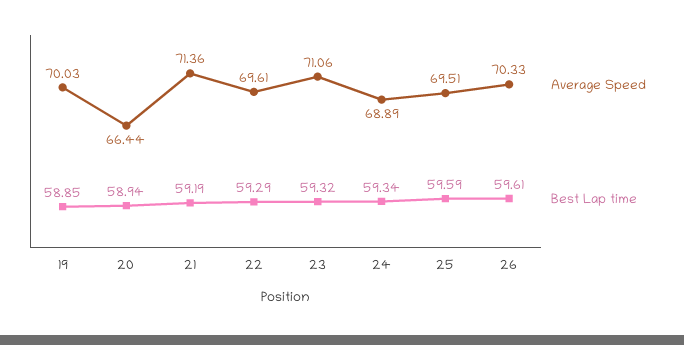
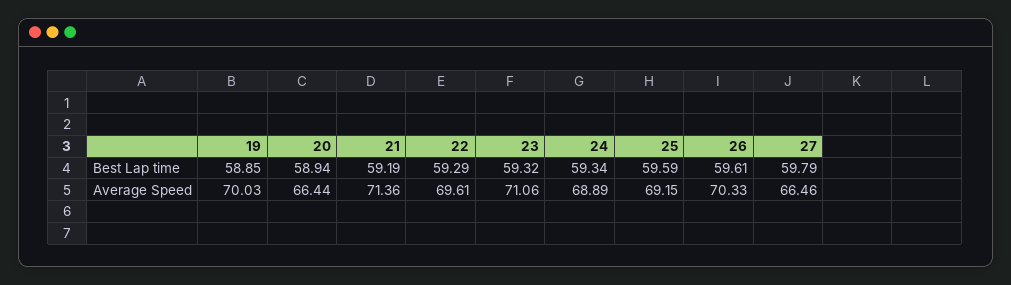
Average Speed, 25: 69.51 -> 69.15
Best Lap time, 27: none -> 59.79
Average Speed, 27: none -> 66.46

